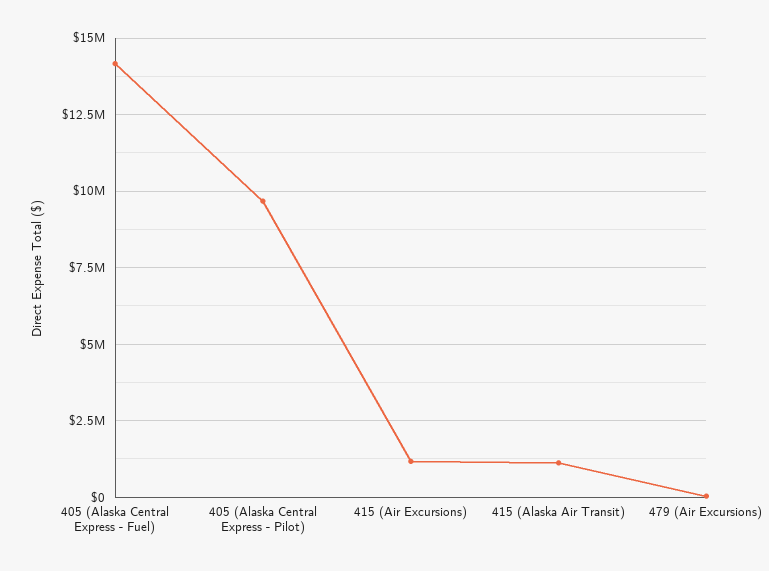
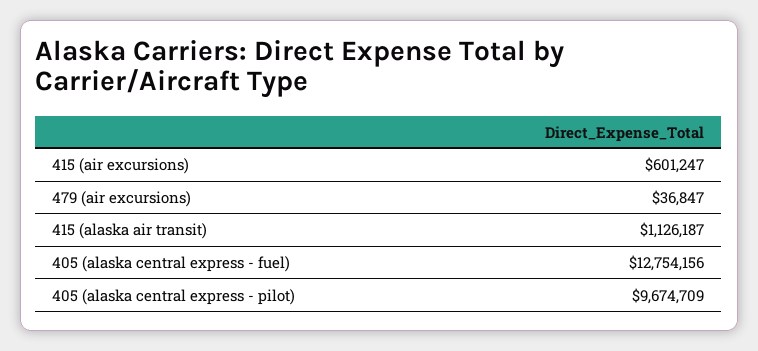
405 (Alaska Central Express - Fuel): 14250000 -> 12754156
415 (Air Excursions): 1250000 -> 601247

